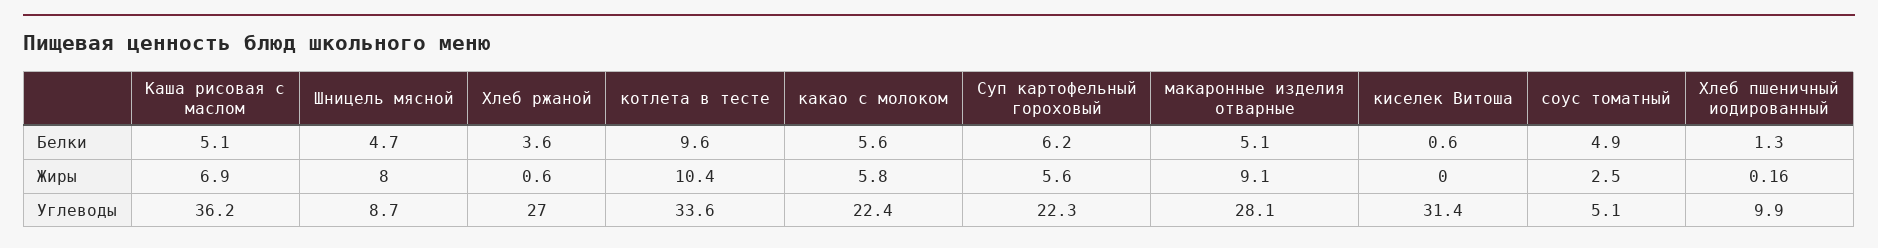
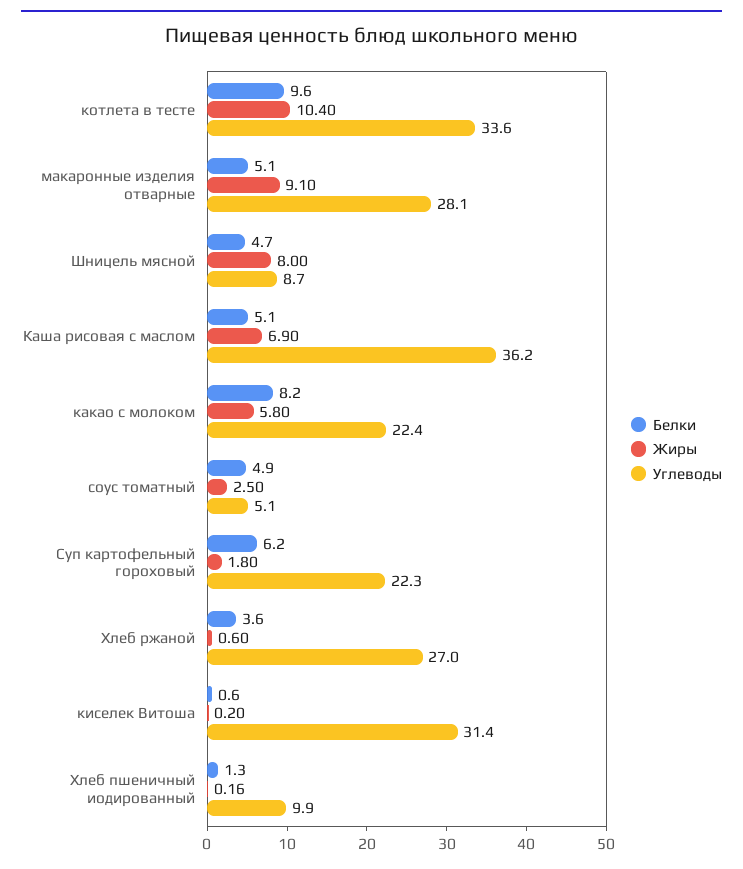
Белки, какао с молоком: 5.6 -> 8.2
Жиры, Суп картофельный гороховый: 5.6 -> 1.8
Жиры, киселек Витоша: 0 -> 0.2

